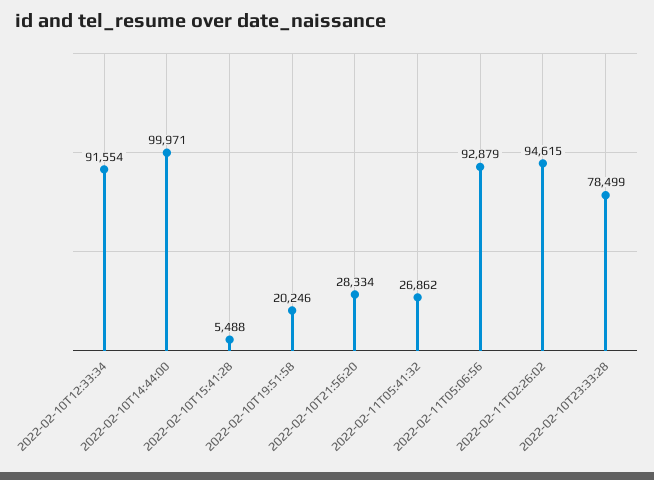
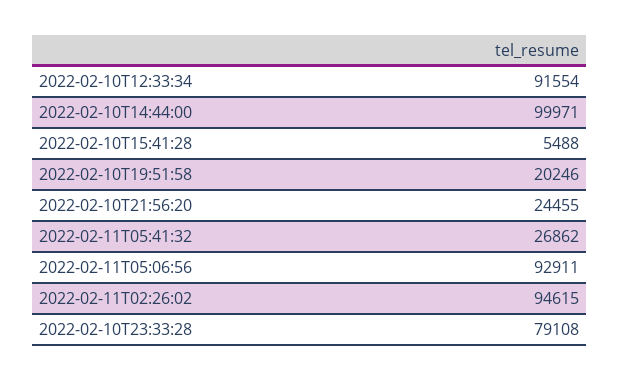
2022-02-10T21:56:20: 28334 -> 24455
2022-02-11T05:06:56: 92879 -> 92911
2022-02-10T23:33:28: 78499 -> 79108

